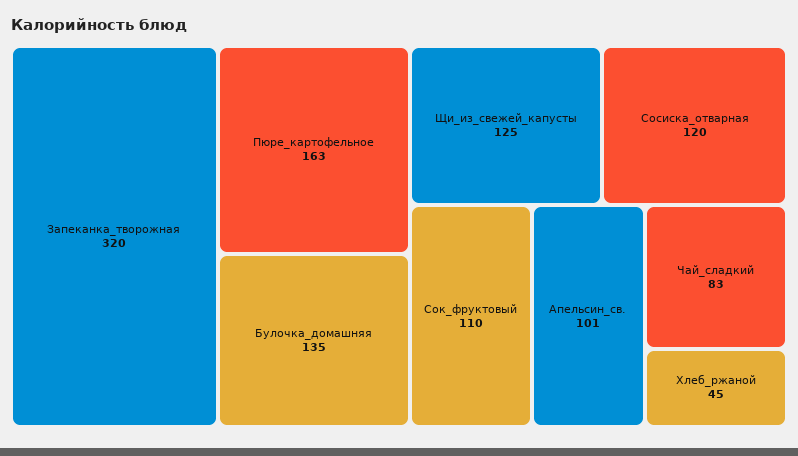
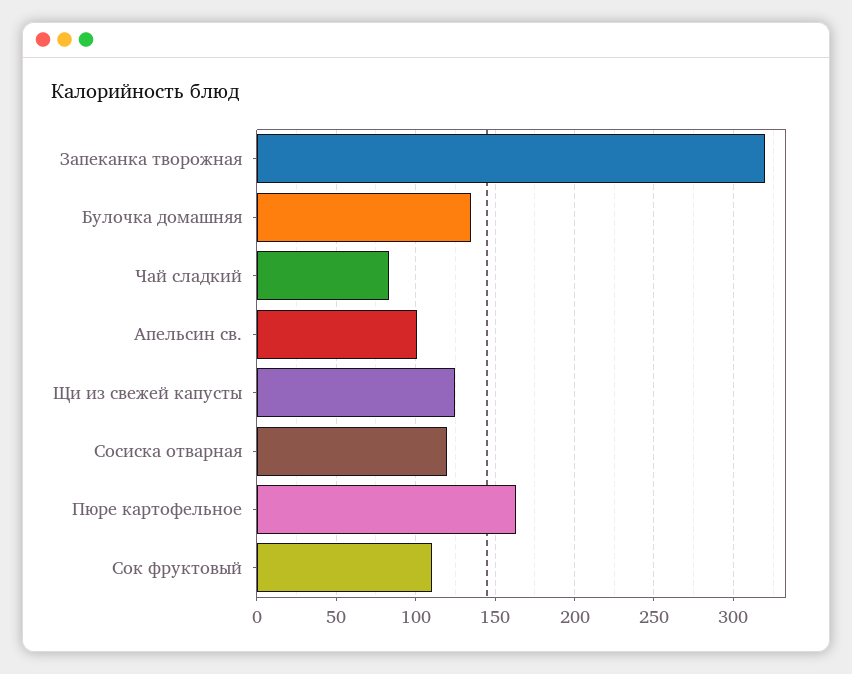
Хлеб_ржаной: 45 -> none

